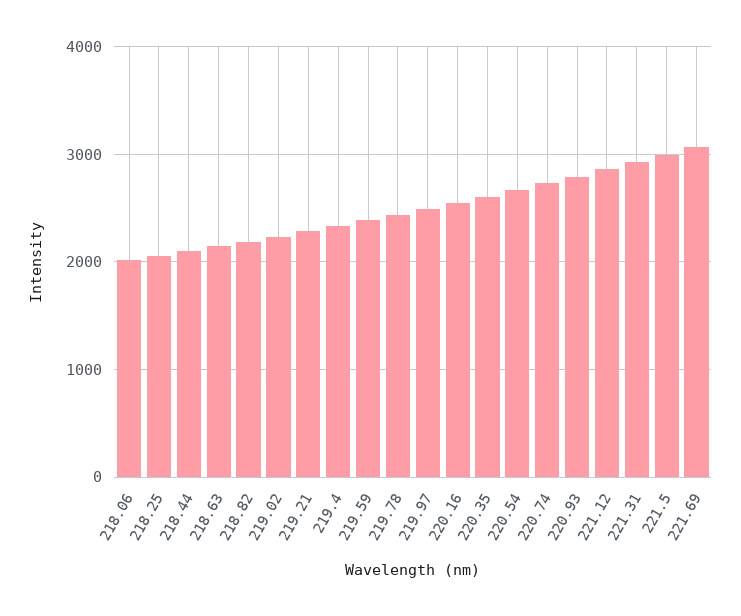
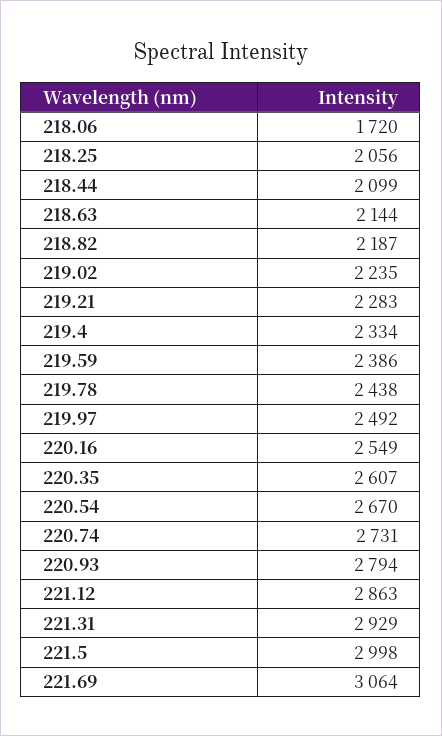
218.06: 2000 -> 1720

